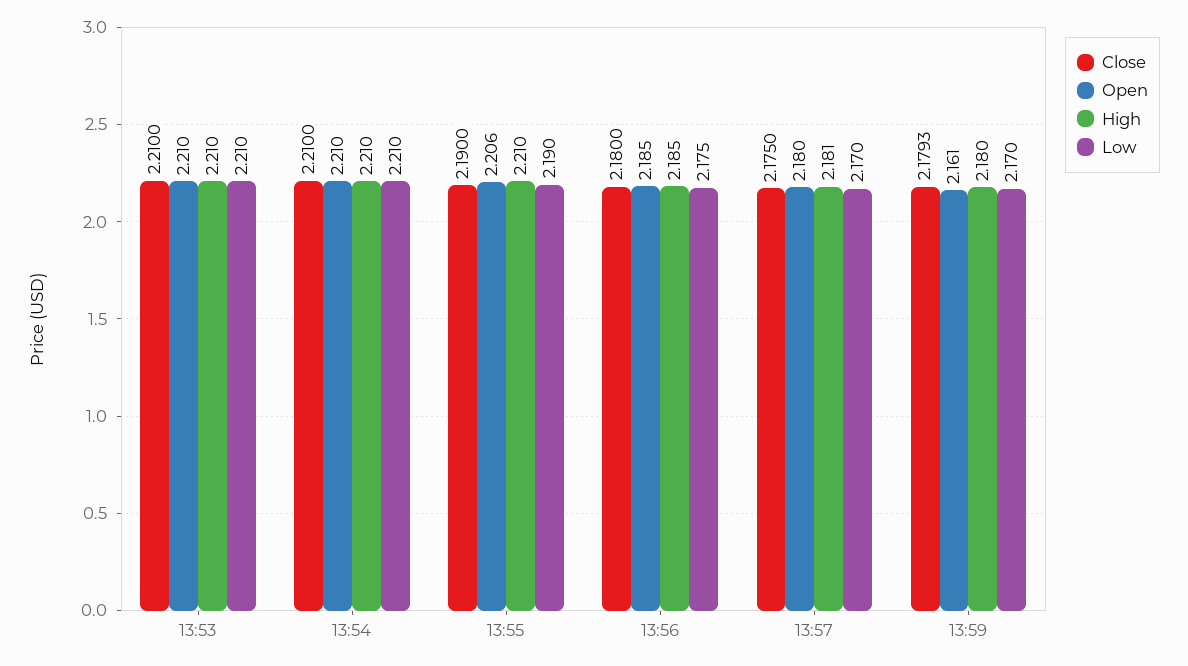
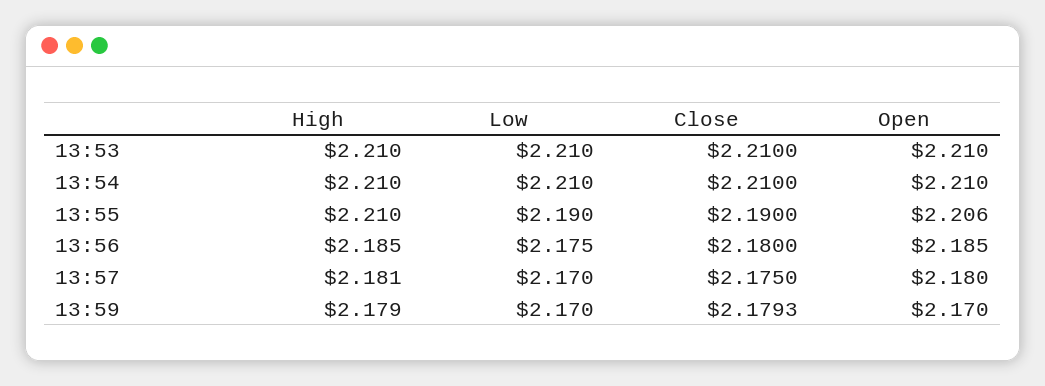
Open, 13:59: 2.161 -> 2.17
High, 13:59: 2.18 -> 2.179

